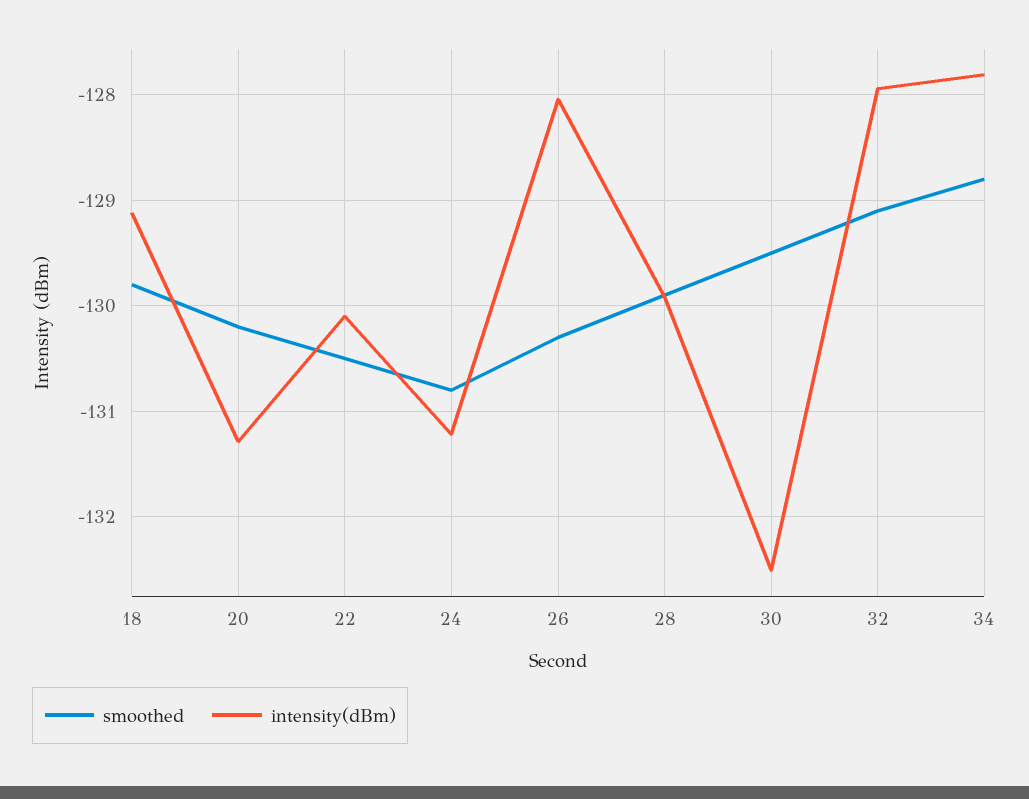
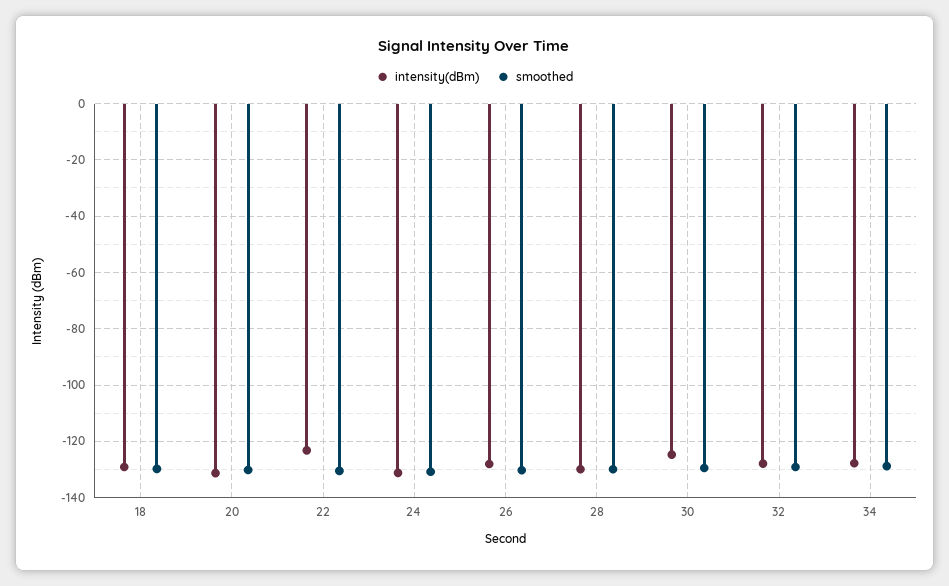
intensity(dBm), 22: -130.1 -> -122.5
intensity(dBm), 30: -132.5 -> -125

